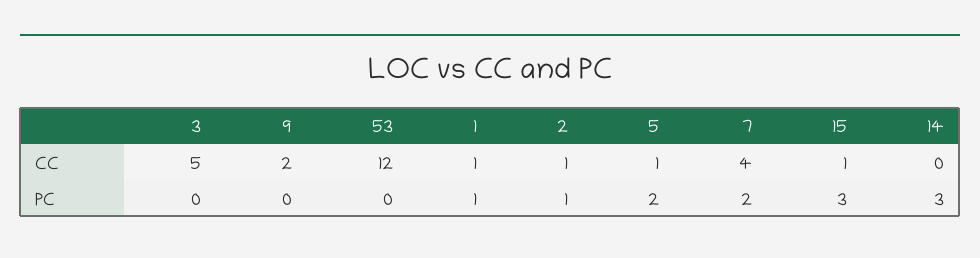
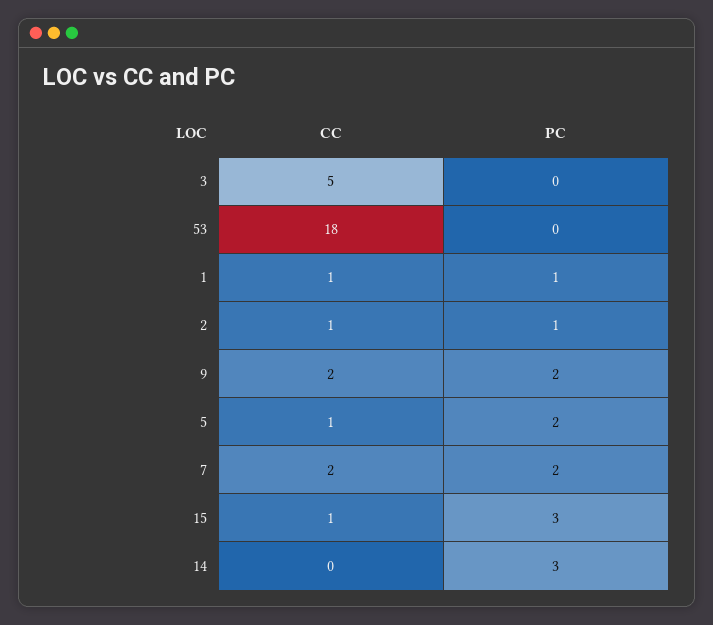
53, CC: 12 -> 18
7, CC: 4 -> 2
9, PC: 0 -> 2

